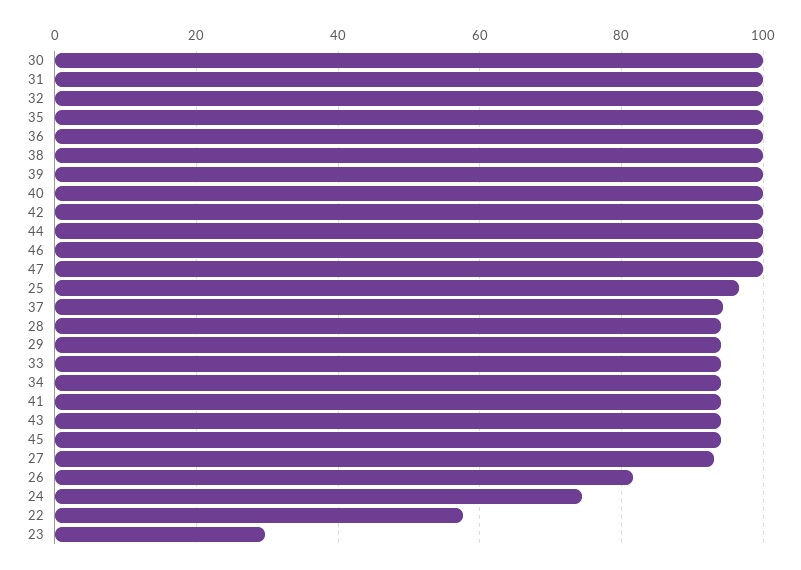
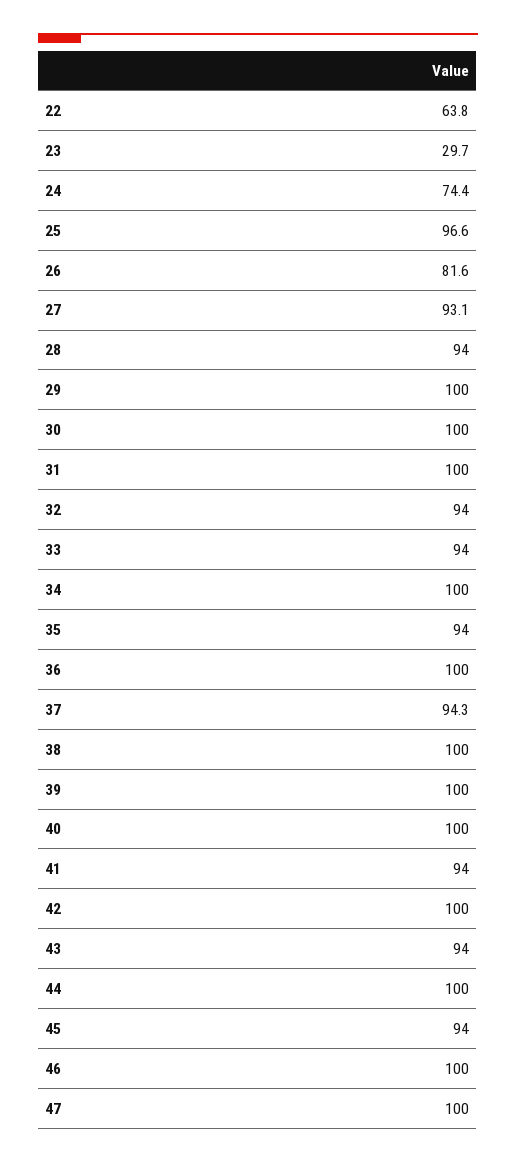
32: 100 -> 94
35: 100 -> 94
29: 94 -> 100
34: 94 -> 100
22: 58 -> 63.8

